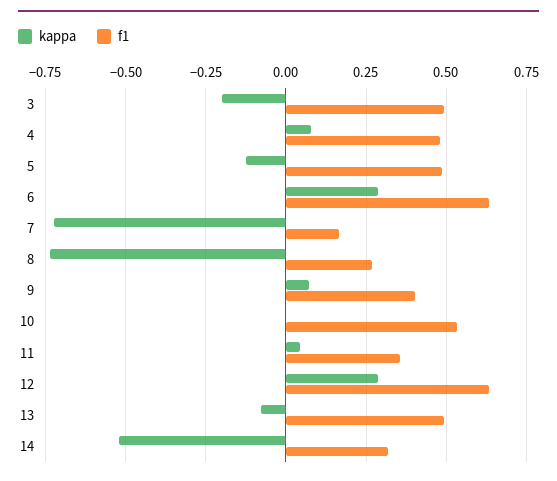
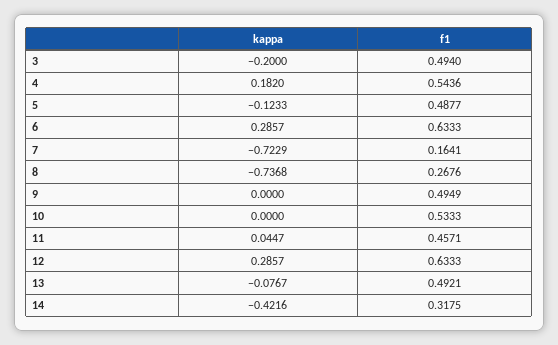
kappa, 4: 0.075 -> 0.182
f1, 4: 0.475 -> 0.5436
kappa, 9: 0.075 -> 0
f1, 9: 0.4 -> 0.4949
f1, 11: 0.35 -> 0.4571
kappa, 14: -0.525 -> -0.4216

